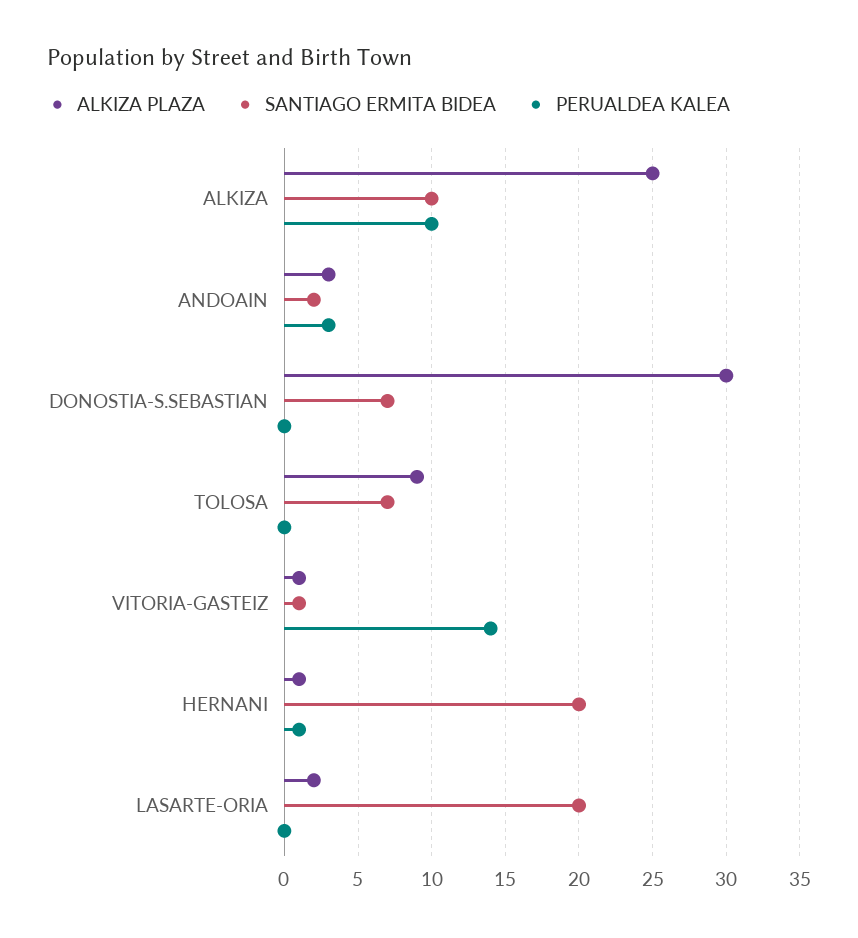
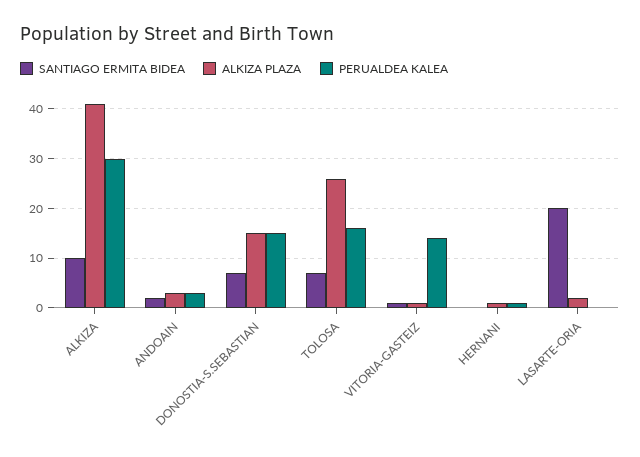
ALKIZA PLAZA, ALKIZA: 25 -> 40
PERUALDEA KALEA, ALKIZA: 10 -> 30
ALKIZA PLAZA, DONOSTIA-S.SEBASTIAN: 30 -> 15
PERUALDEA KALEA, DONOSTIA-S.SEBASTIAN: 0 -> 15
ALKIZA PLAZA, TOLOSA: 9 -> 25
PERUALDEA KALEA, TOLOSA: 0 -> 15
SANTIAGO ERMITA BIDEA, HERNANI: 20 -> 0

